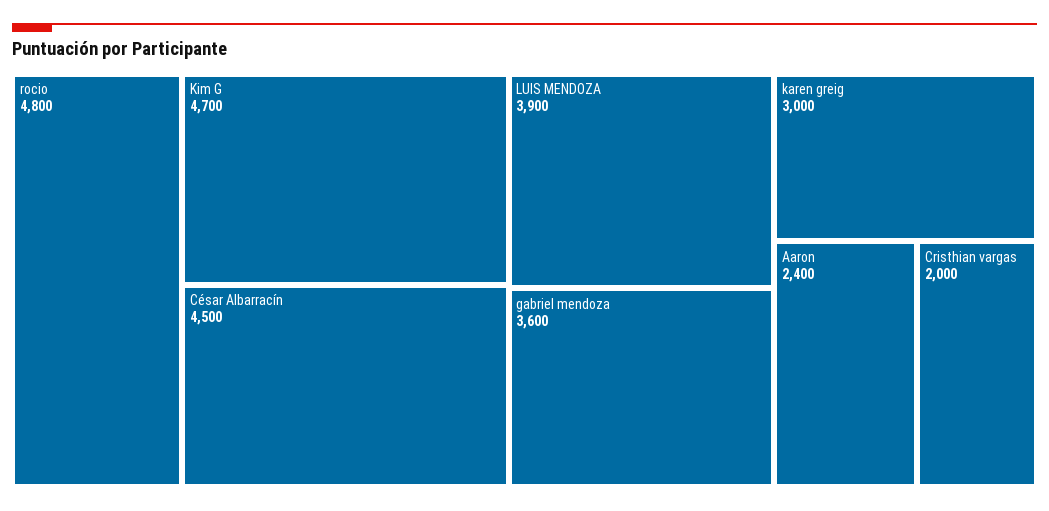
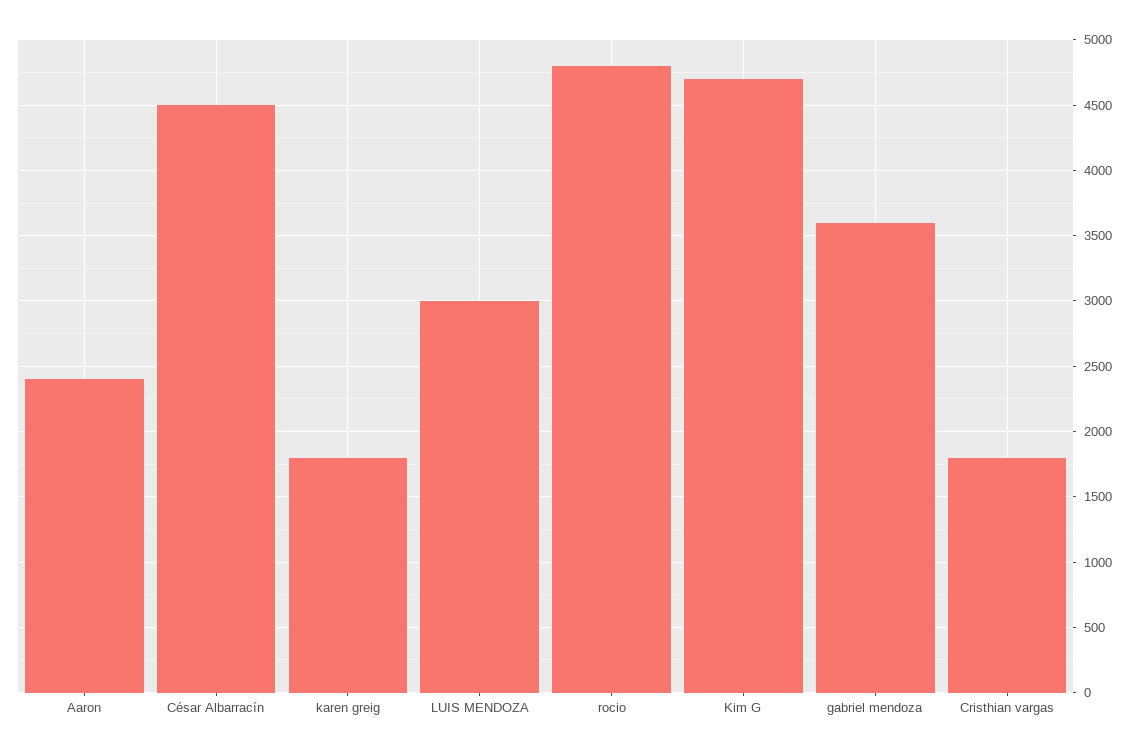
LUIS MENDOZA: 3900 -> 3000
karen greig: 3000 -> 1800
Cristhian vargas: 2000 -> 1800

